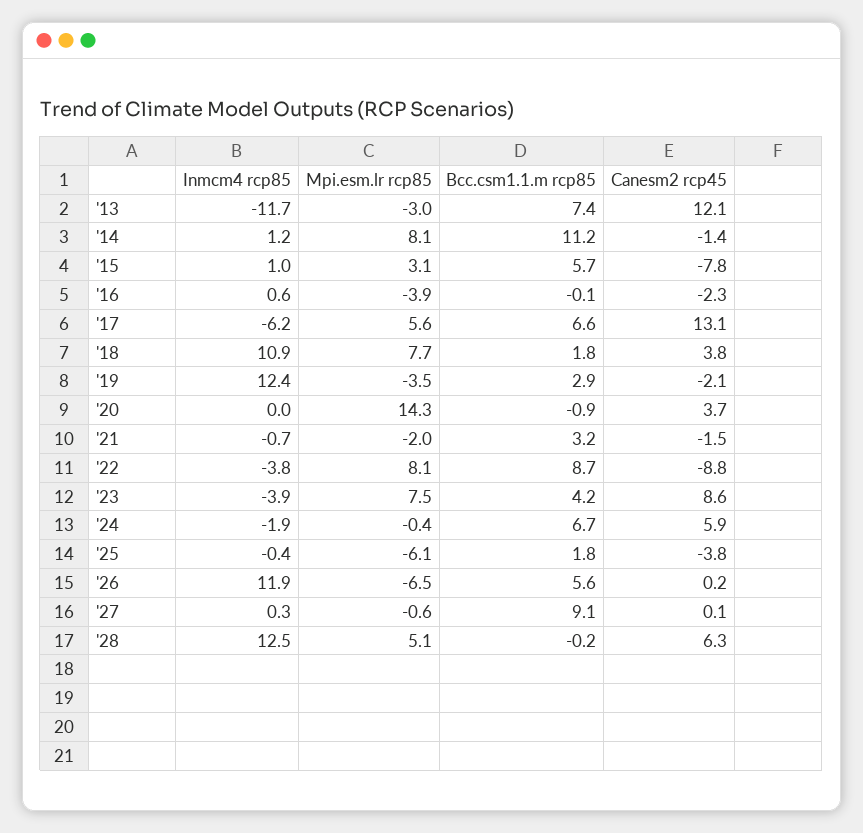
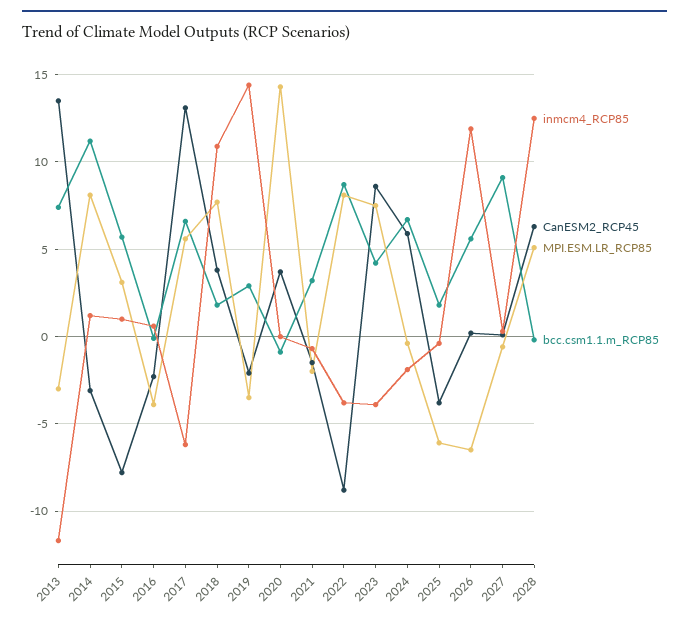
Canesm2 rcp45, '13: 12.1 -> 13.5
Canesm2 rcp45, '14: -1.4 -> -3
Inmcm4 rcp85, '19: 12.4 -> 14.5

